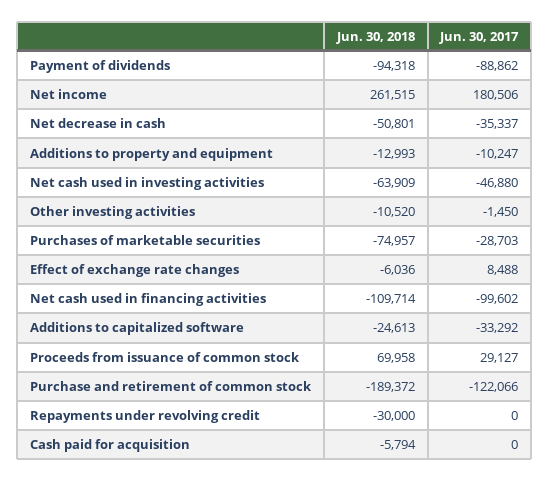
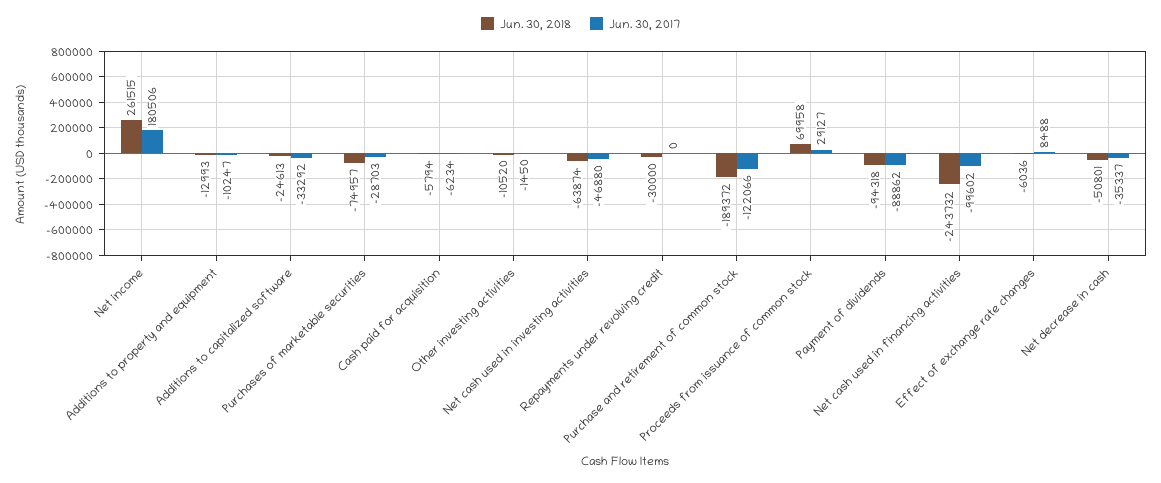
Jun. 30, 2018, Net cash used in investing activities: -63909 -> -63874
Jun. 30, 2018, Net cash used in financing activities: -109714 -> -243732
Jun. 30, 2017, Cash paid for acquisition: 0 -> -6234

